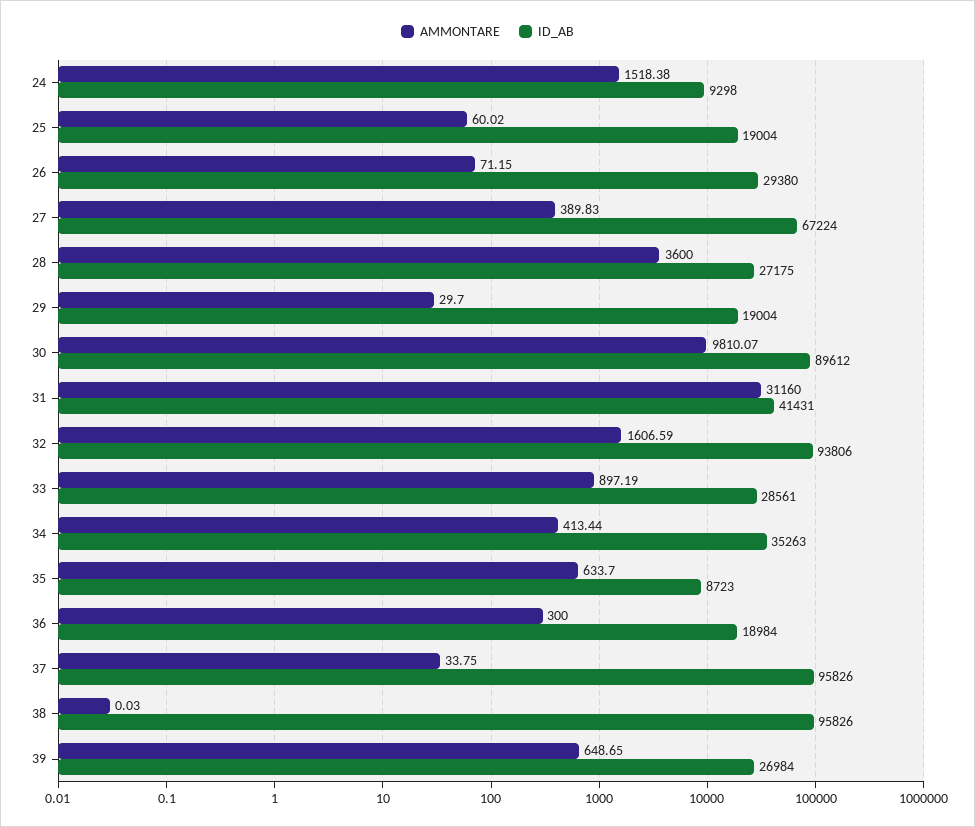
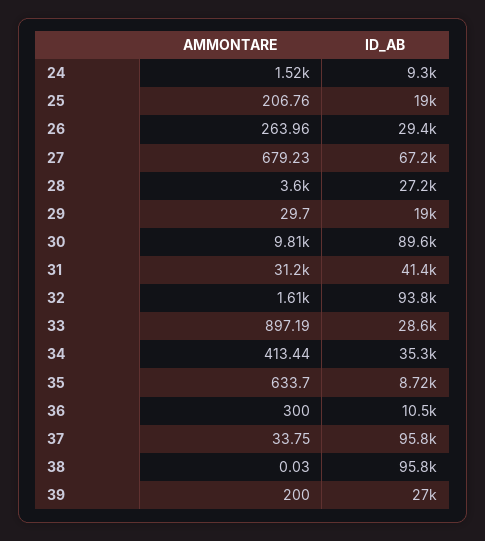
AMMONTARE, 25: 60.02 -> 206.76
AMMONTARE, 26: 71.15 -> 263.96
AMMONTARE, 27: 389.83 -> 679.23
ID_AB, 36: 18984 -> 10500
AMMONTARE, 39: 648.65 -> 200

